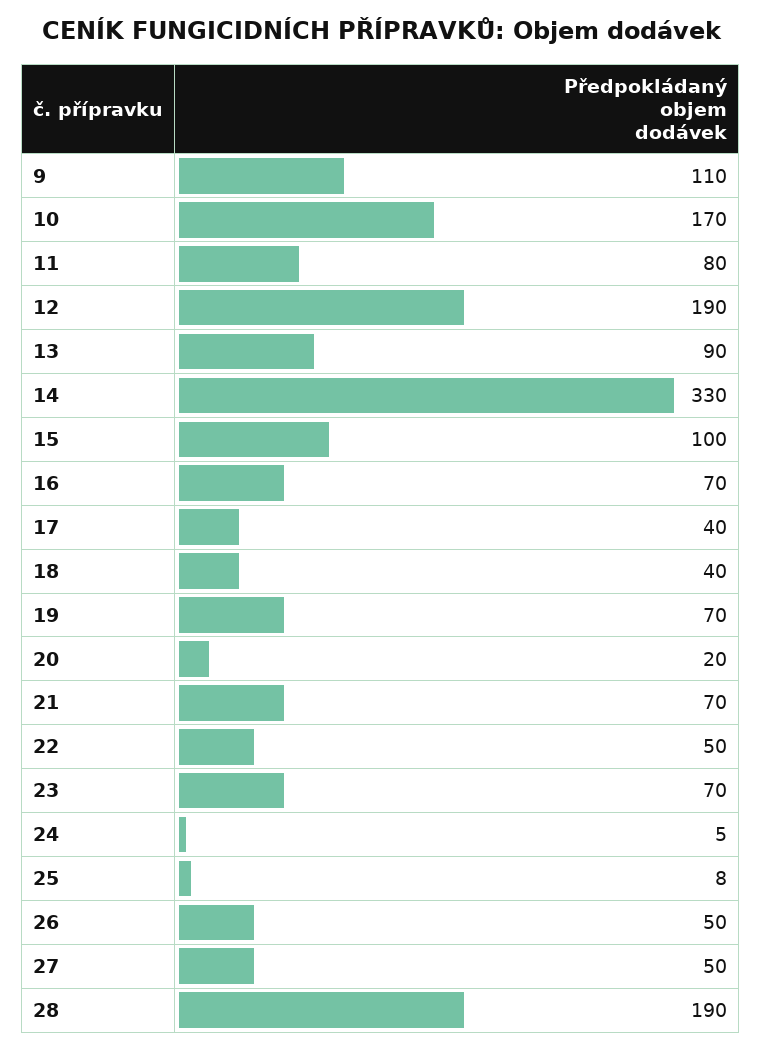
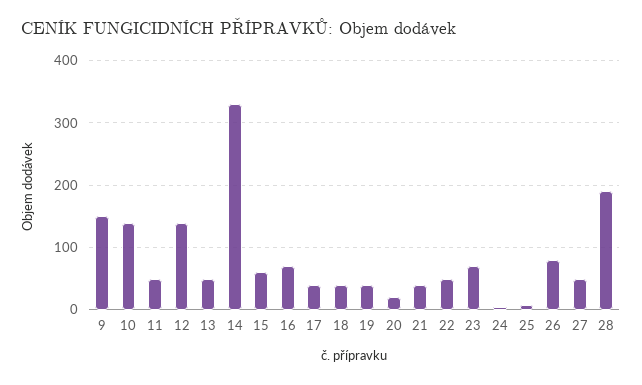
9: 110 -> 150
10: 170 -> 140
11: 80 -> 50
12: 190 -> 140
13: 90 -> 50
15: 100 -> 60
19: 70 -> 40
21: 70 -> 40
26: 50 -> 80

